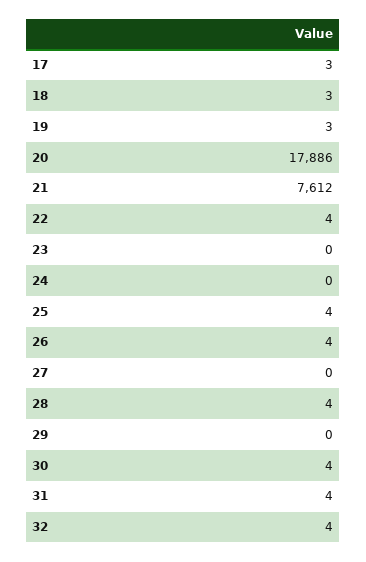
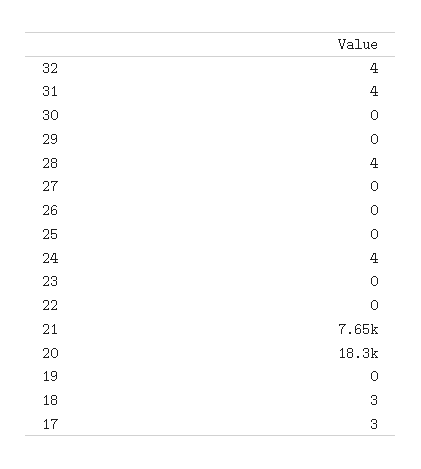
19: 3 -> 0
20: 17886 -> 18300
21: 7612 -> 7650
22: 4 -> 0
24: 0 -> 4
25: 4 -> 0
26: 4 -> 0
30: 4 -> 0

